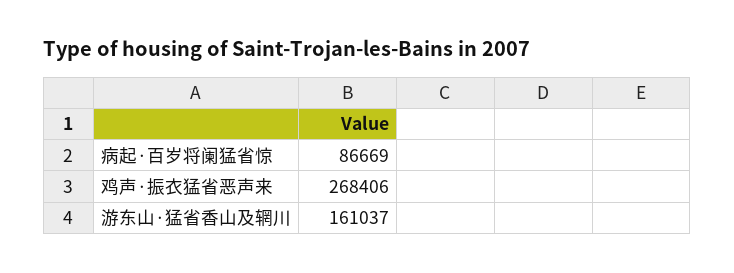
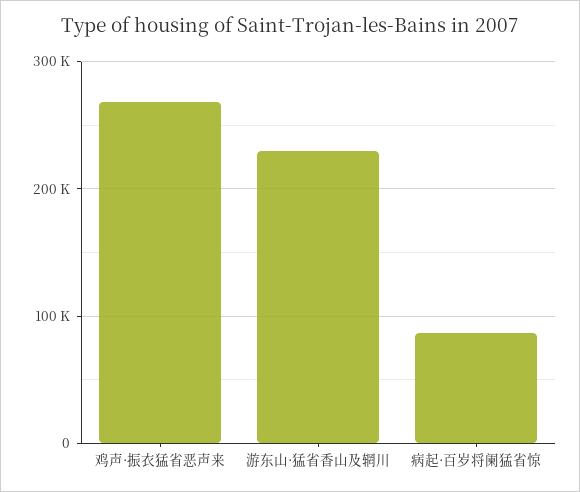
游东山·猛省香山及辋川: 161037 -> 230000

